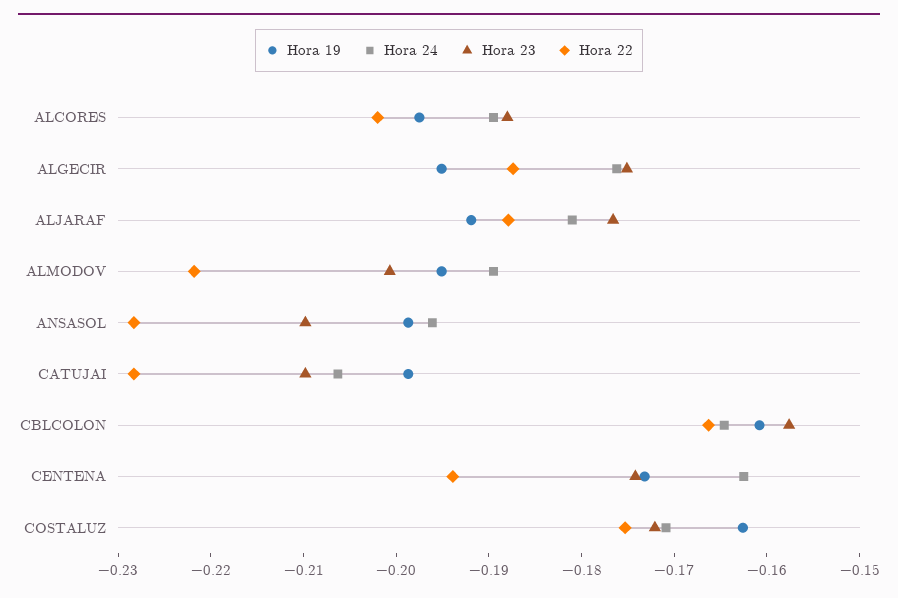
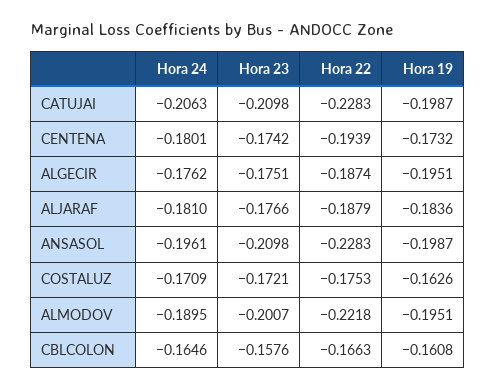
Hora 19, ALCORES: -0.198 -> none
Hora 24, ALCORES: -0.19 -> none
Hora 23, ALCORES: -0.188 -> none
Hora 22, ALCORES: -0.202 -> none
Hora 19, ALJARAF: -0.192 -> -0.1836
Hora 24, CENTENA: -0.162 -> -0.1801

